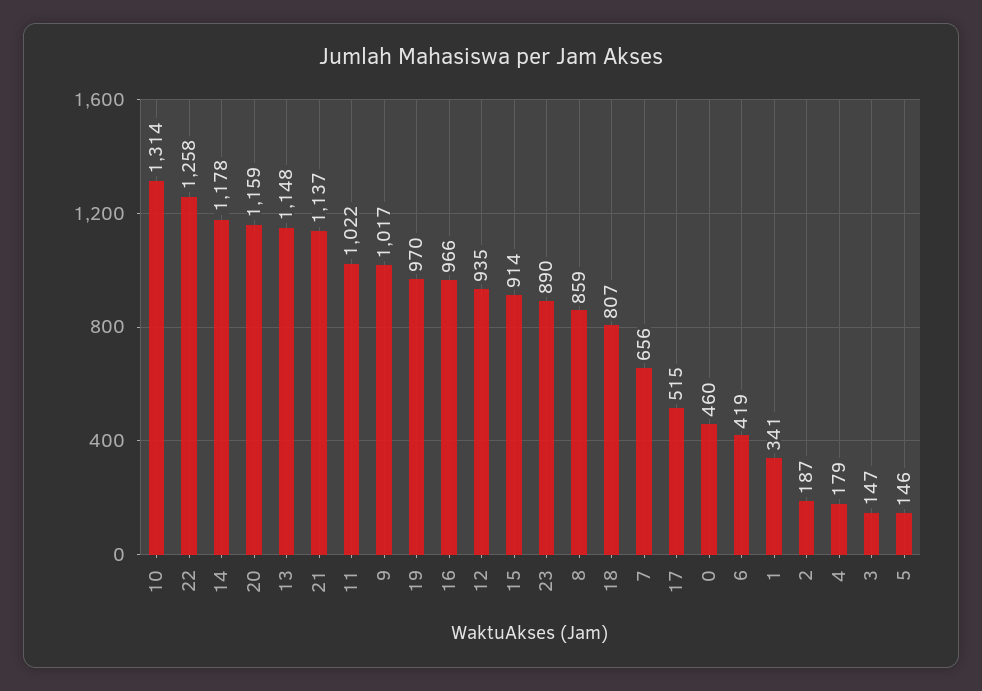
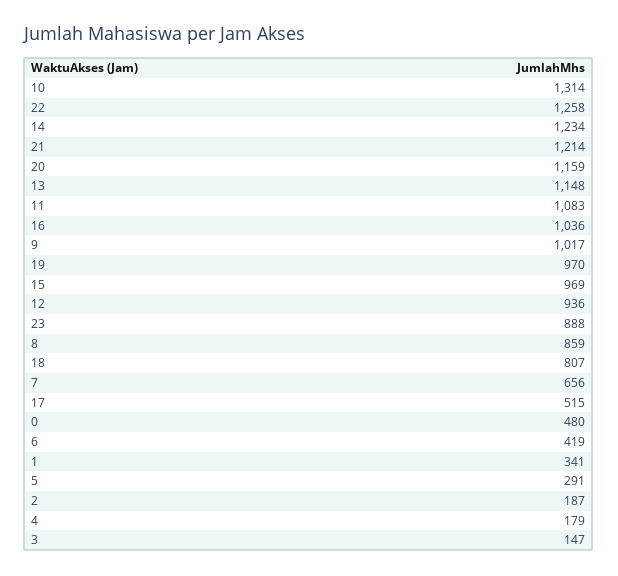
14: 1178 -> 1234
21: 1137 -> 1214
11: 1022 -> 1083
16: 966 -> 1036
12: 935 -> 936
15: 914 -> 969
23: 890 -> 888
0: 460 -> 480
5: 146 -> 291

